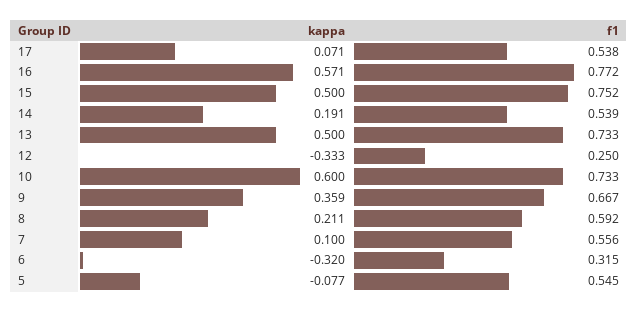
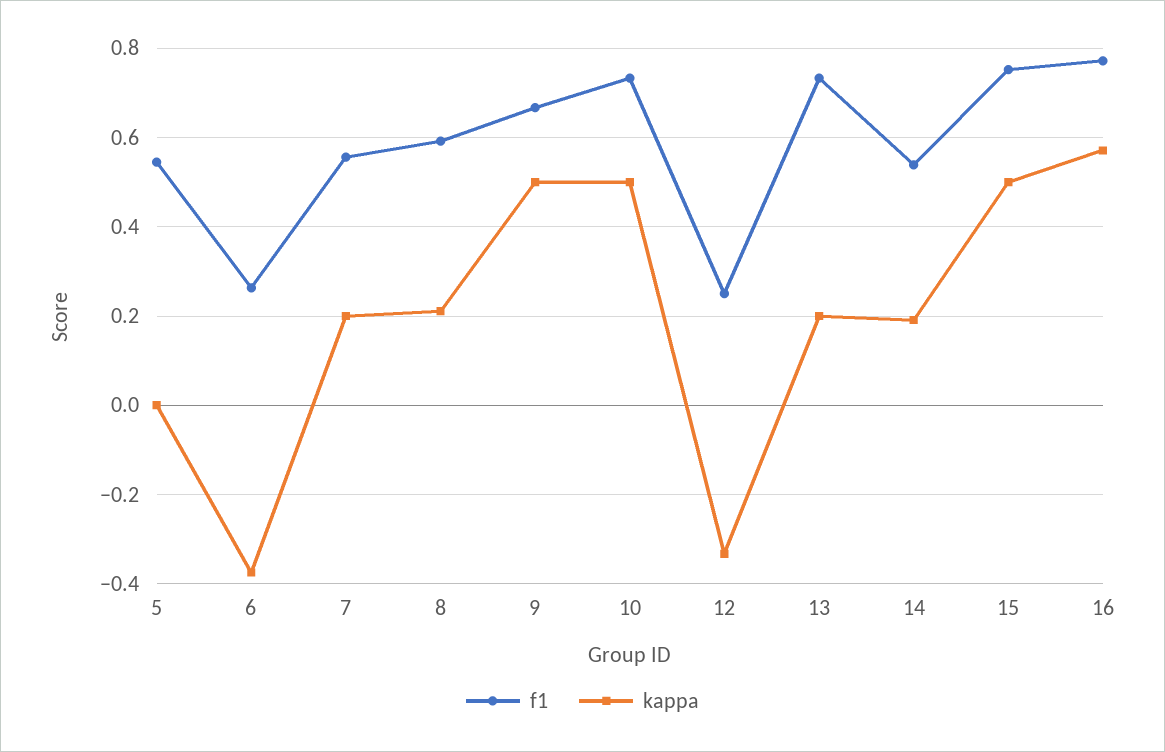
kappa, 17: 0.071 -> none
f1, 17: 0.538 -> none
kappa, 13: 0.5 -> 0.2
kappa, 10: 0.6 -> 0.5
kappa, 9: 0.359 -> 0.5
kappa, 7: 0.1 -> 0.2
kappa, 6: -0.32 -> -0.38
f1, 6: 0.315 -> 0.26
kappa, 5: -0.077 -> 0

